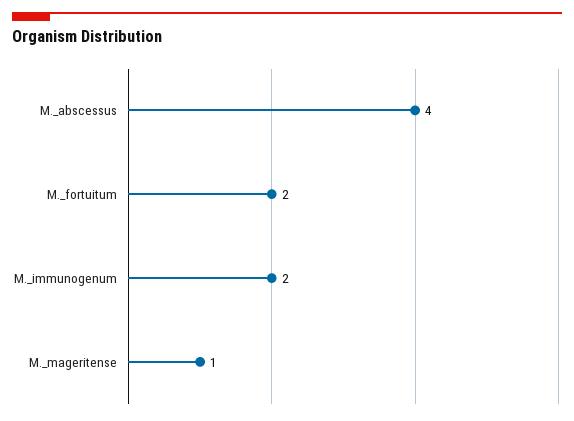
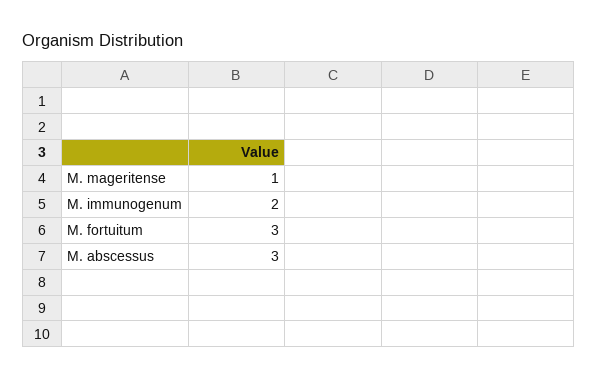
M._abscessus: 4 -> 3
M._fortuitum: 2 -> 3

